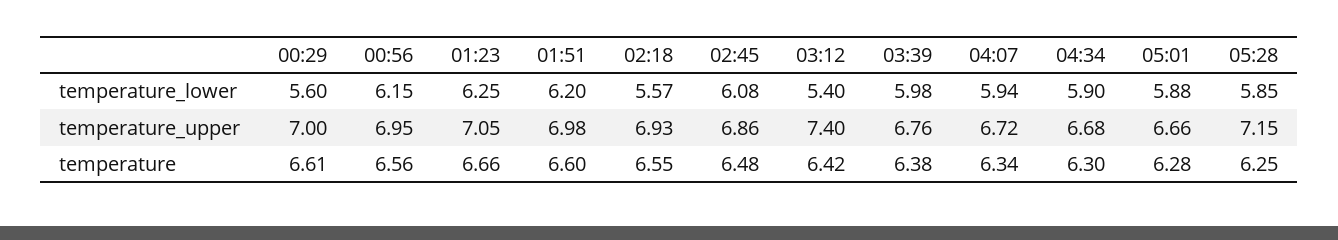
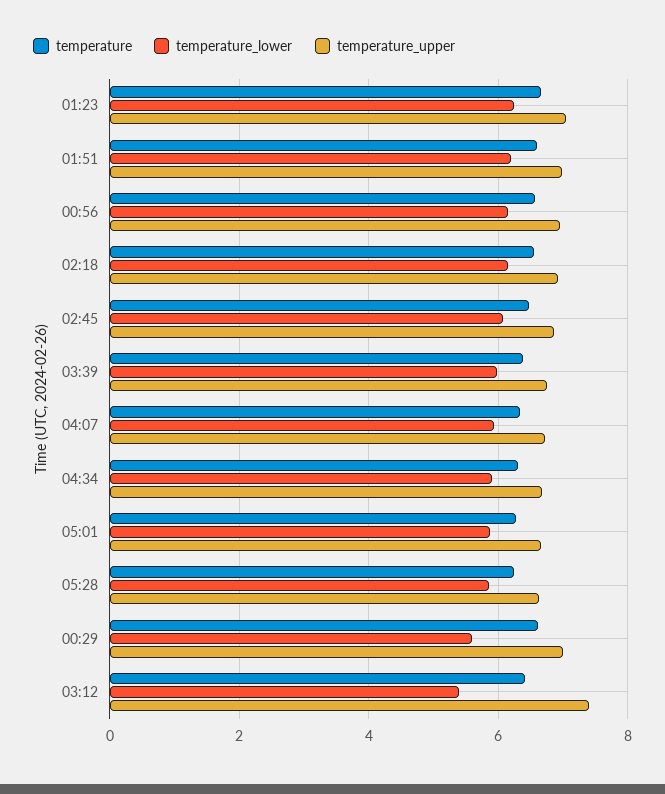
temperature_lower, 02:18: 5.57 -> 6.2
temperature_upper, 05:28: 7.15 -> 6.6

